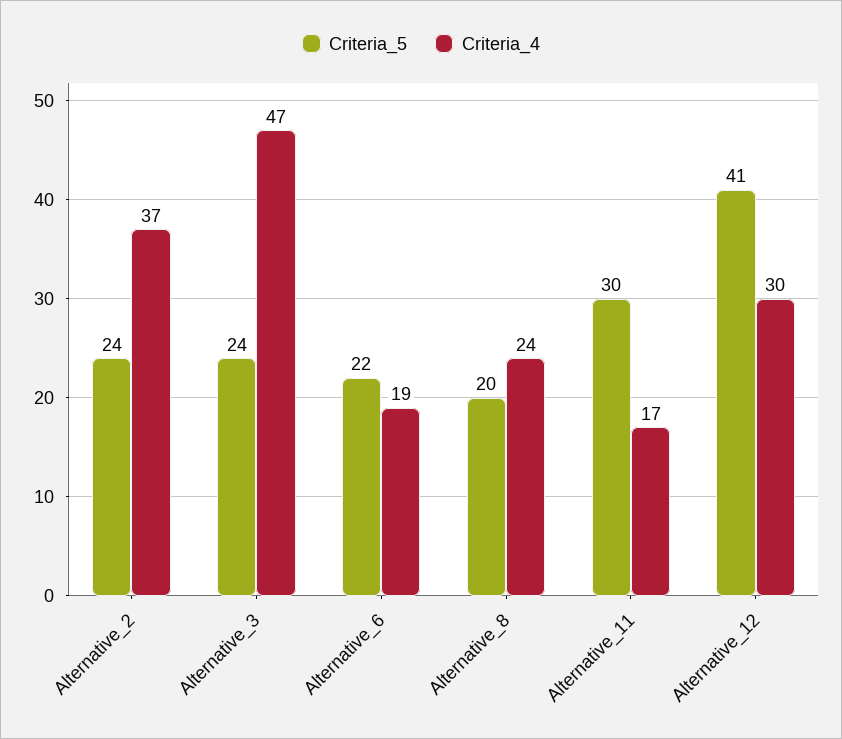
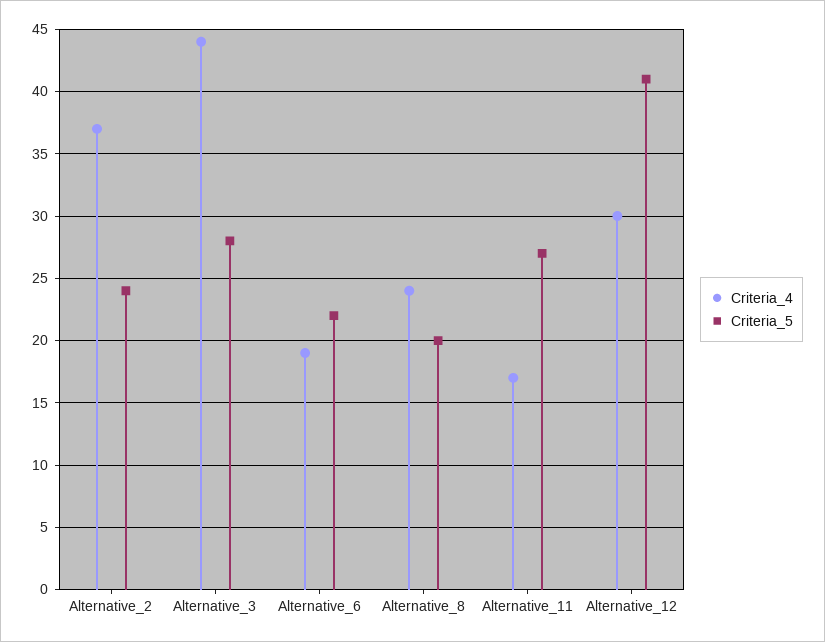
Criteria_5, Alternative_3: 24 -> 28
Criteria_4, Alternative_3: 47 -> 44
Criteria_5, Alternative_11: 30 -> 27

